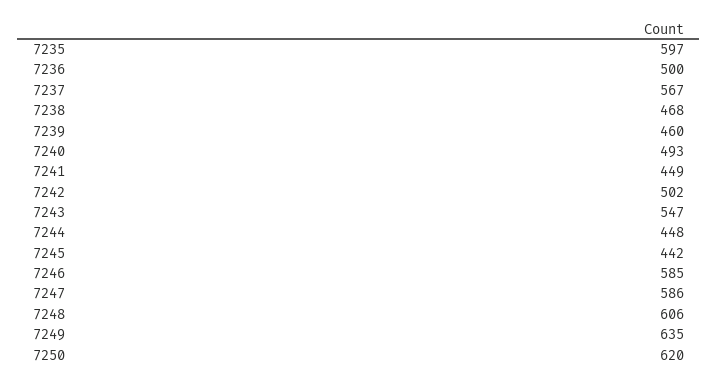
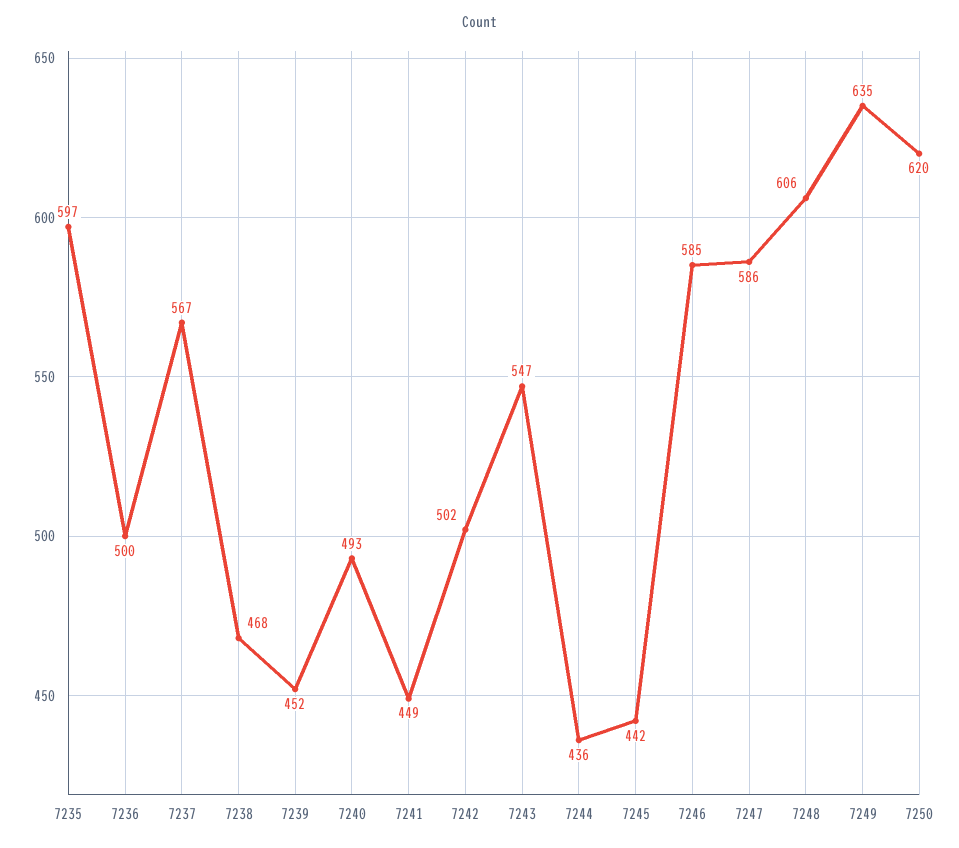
7239: 460 -> 452
7244: 448 -> 436

